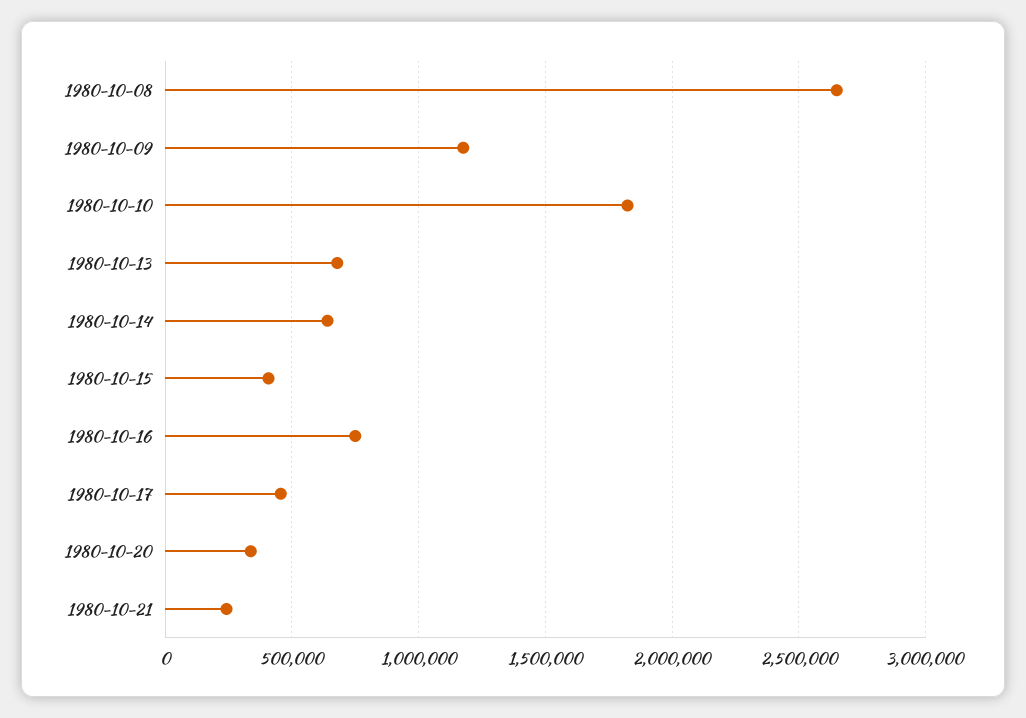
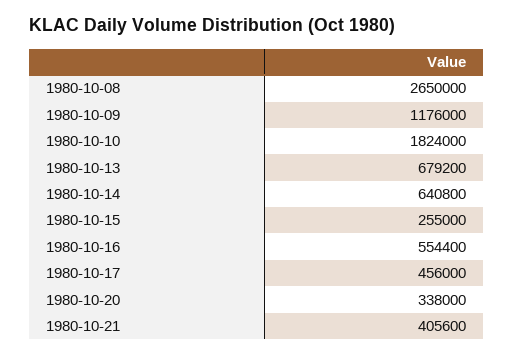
1980-10-15: 400000 -> 255000
1980-10-16: 750000 -> 554400
1980-10-21: 250000 -> 405600

